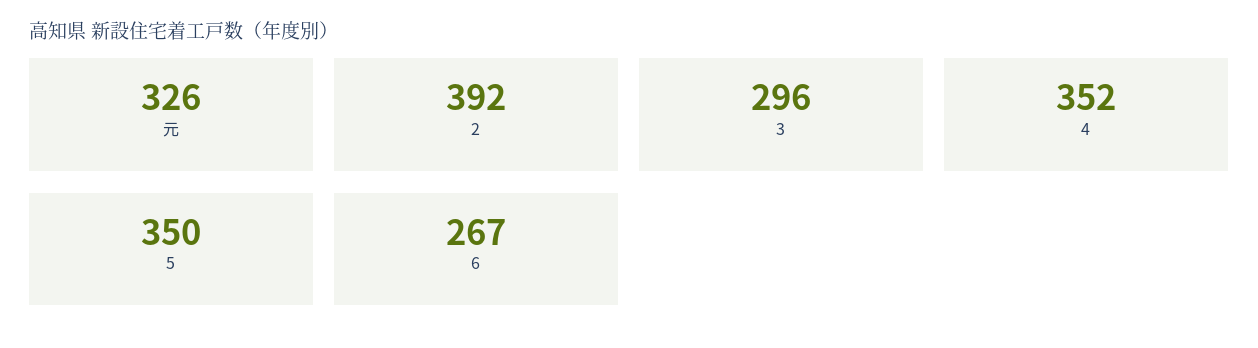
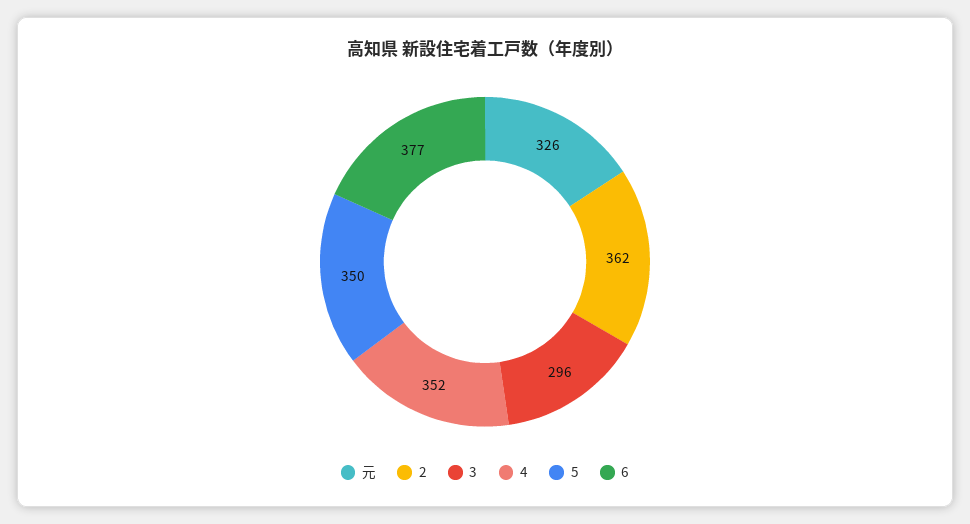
2: 392 -> 362
6: 267 -> 377

